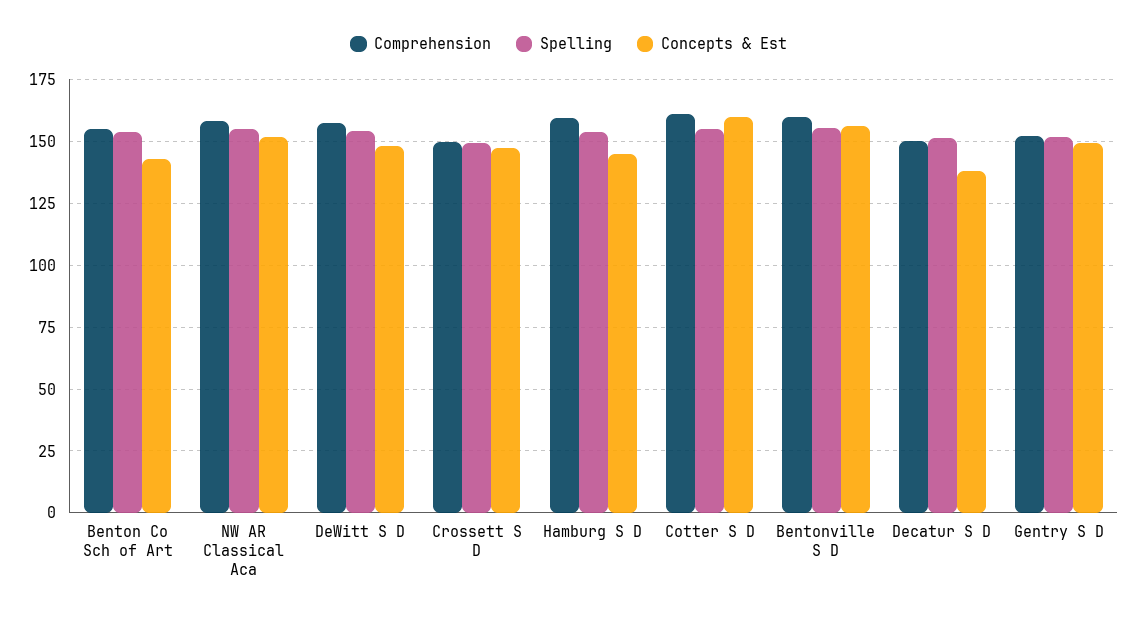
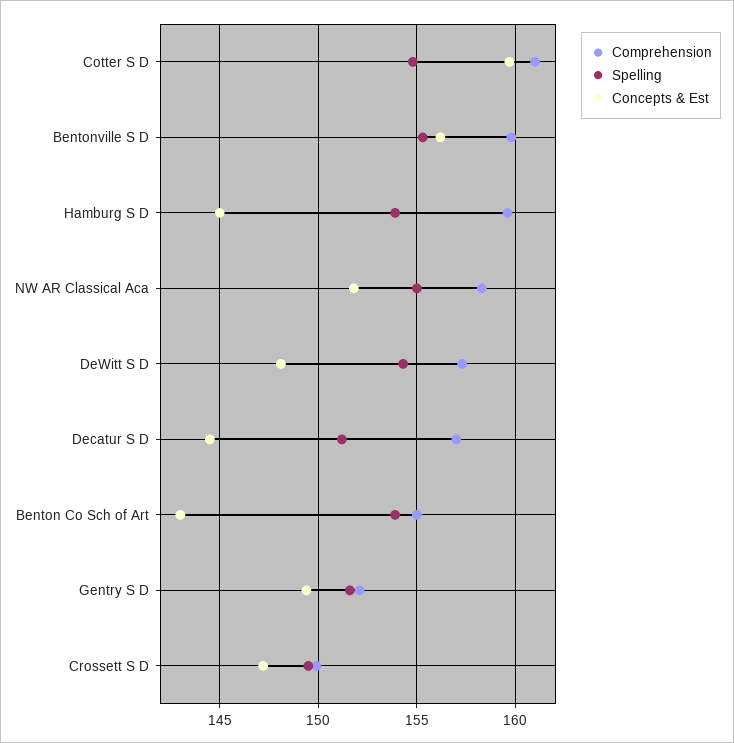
Comprehension, Decatur S D: 150 -> 157
Concepts & Est, Decatur S D: 137.5 -> 144.5

